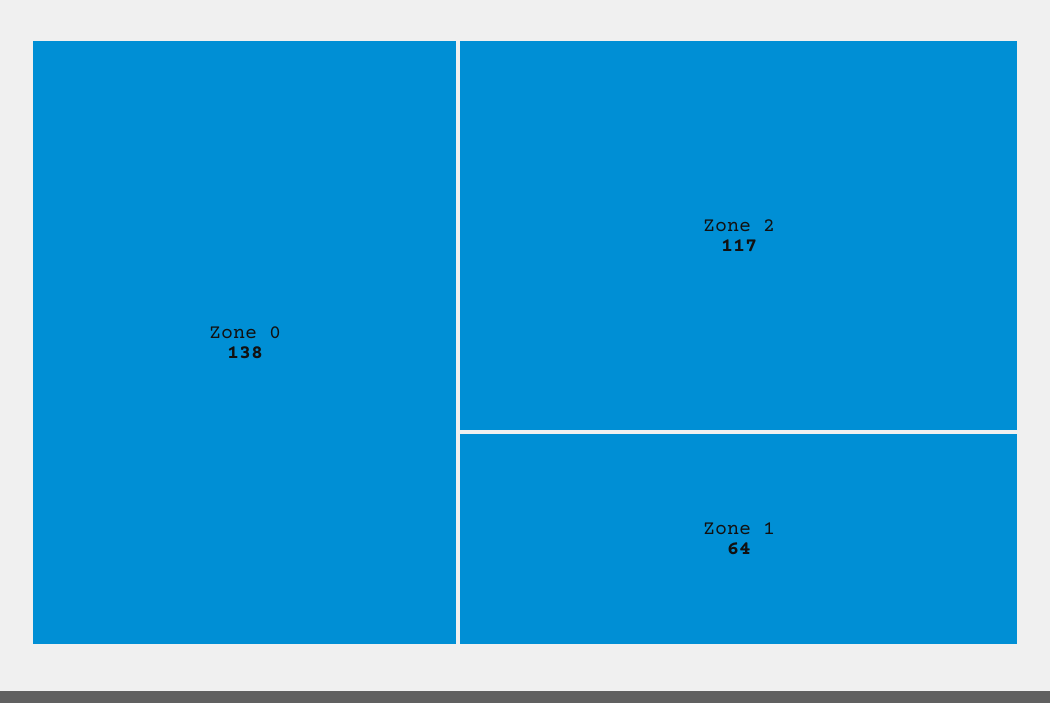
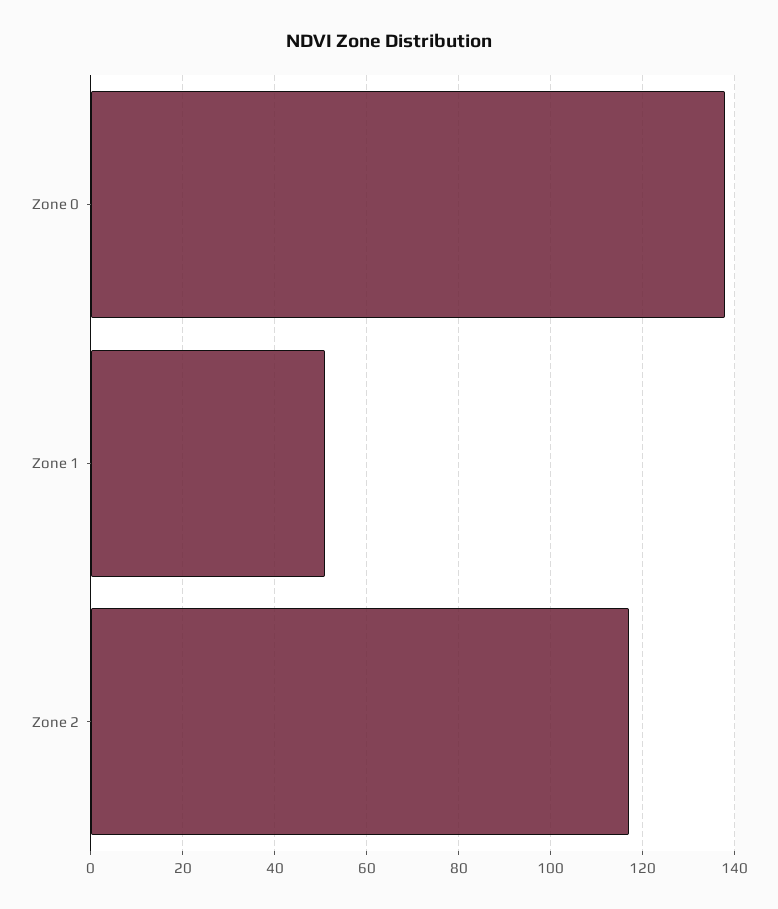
Zone 1: 64 -> 50

